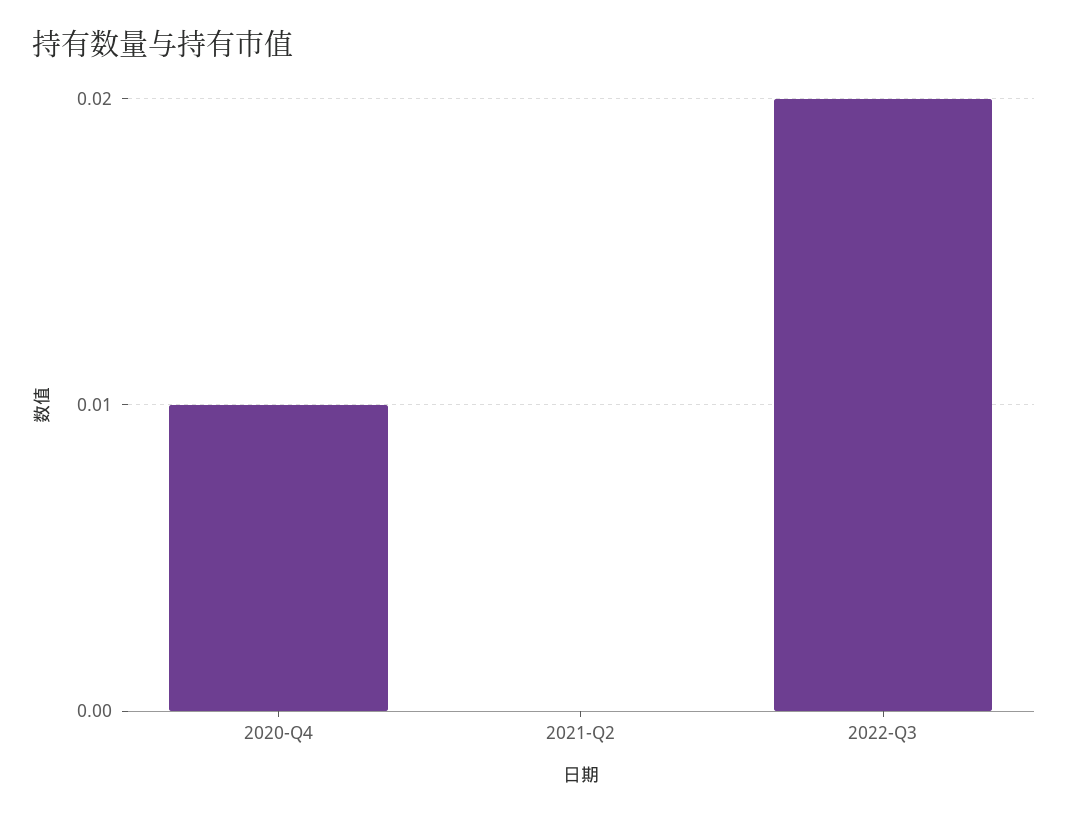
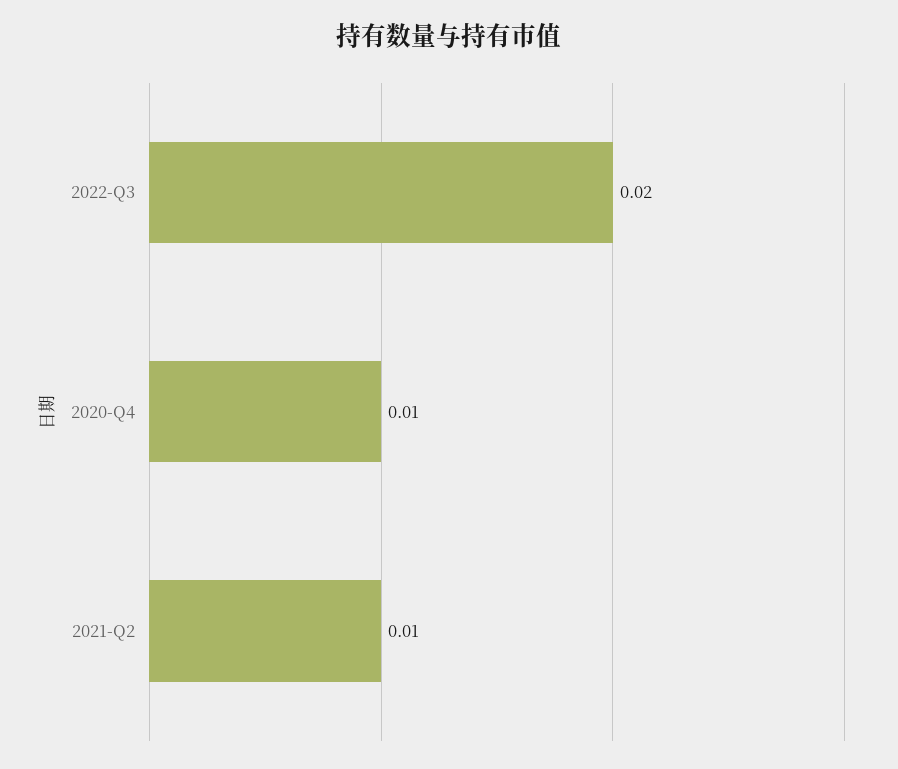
2021-Q2: 0 -> 0.01

